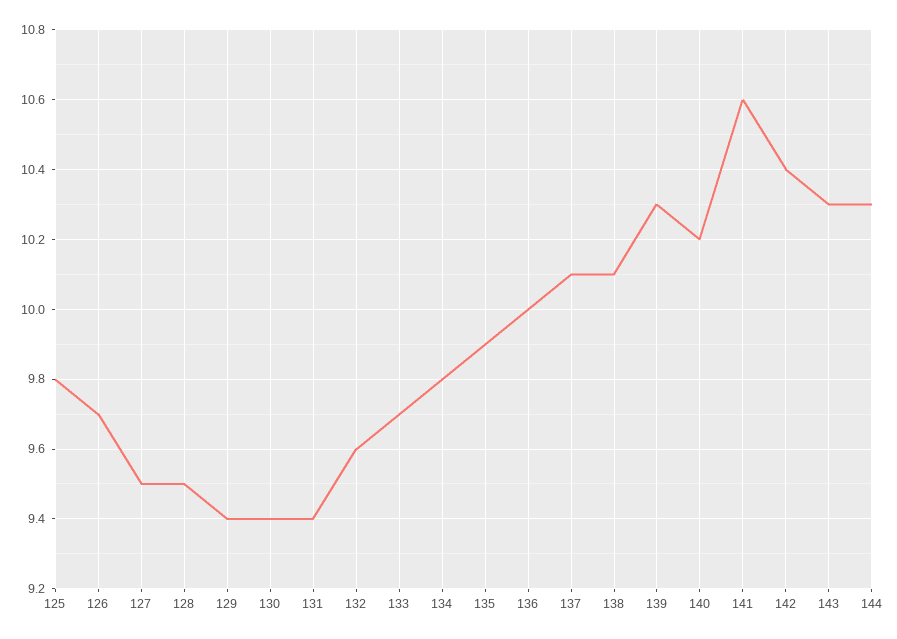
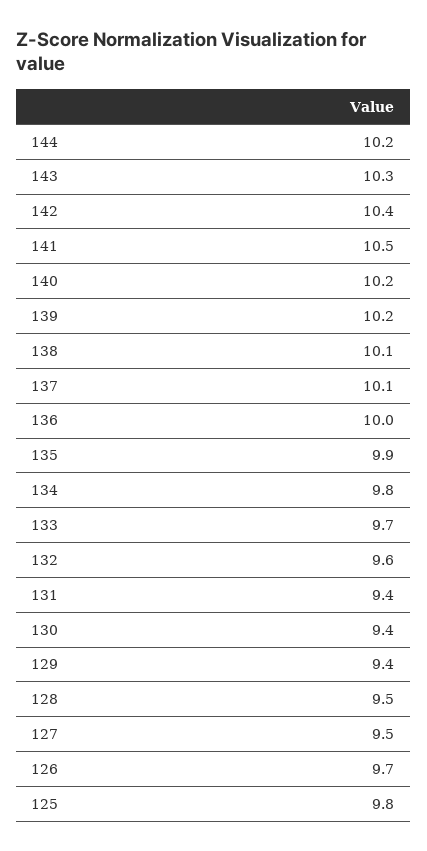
139: 10.3 -> 10.2
141: 10.6 -> 10.5
144: 10.3 -> 10.2

